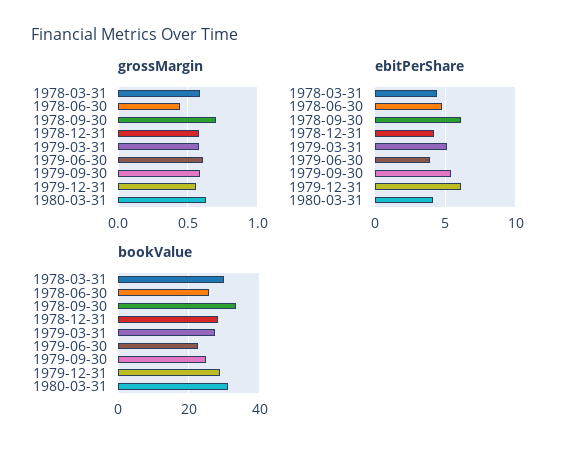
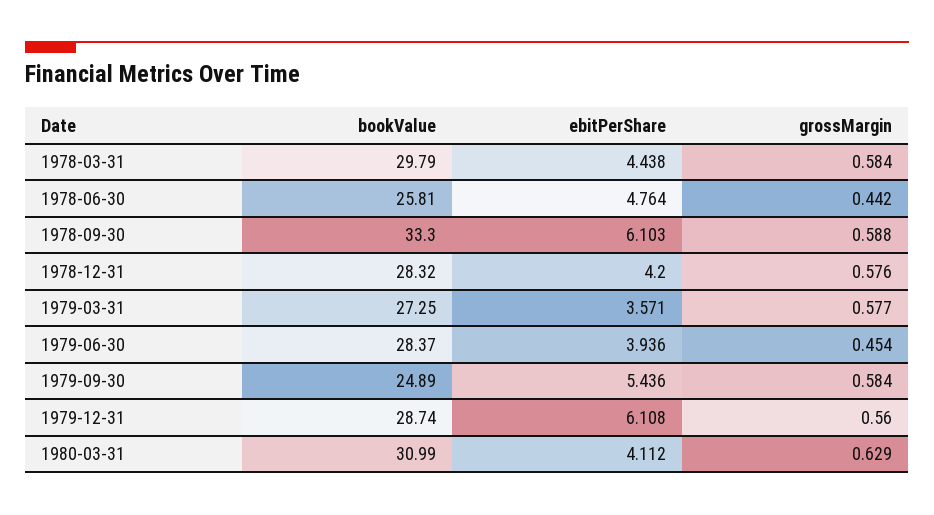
grossMargin, 1978-09-30: 0.7 -> 0.588
grossMargin, 1979-06-30: 0.6 -> 0.454
ebitPerShare, 1979-03-31: 5 -> 3.571
bookValue, 1979-06-30: 22 -> 28.37

